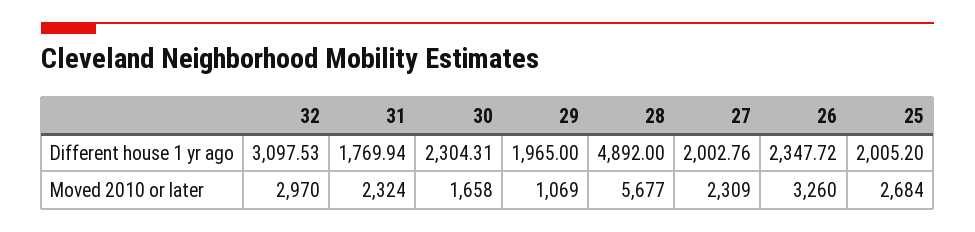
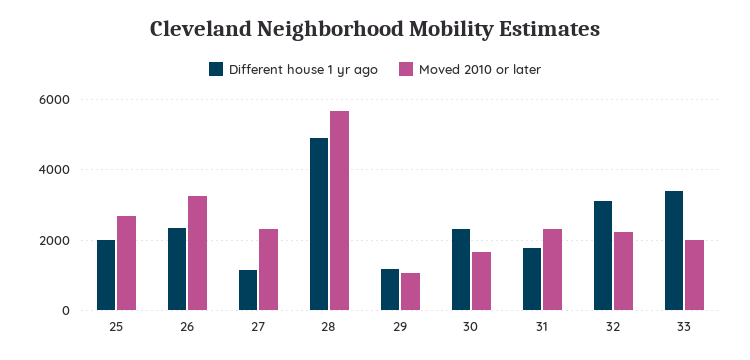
Different house 1 yr ago, 29: 1965 -> 1200
Different house 1 yr ago, 27: 2002.76 -> 1200
Moved 2010 or later, 32: 2970 -> 2200
Different house 1 yr ago, 33: none -> 3400
Moved 2010 or later, 33: none -> 2000

